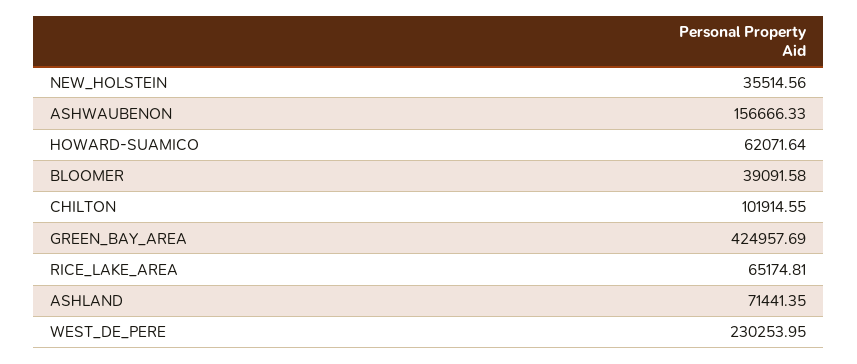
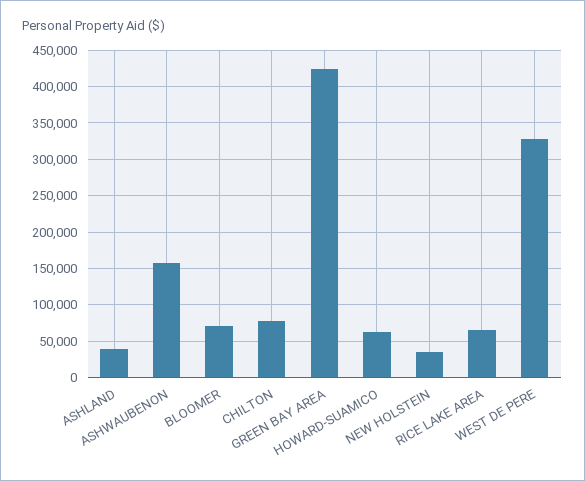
BLOOMER: 39091.58 -> 70000
CHILTON: 101914.55 -> 80000
ASHLAND: 71441.35 -> 40000
WEST_DE_PERE: 230253.95 -> 330000

